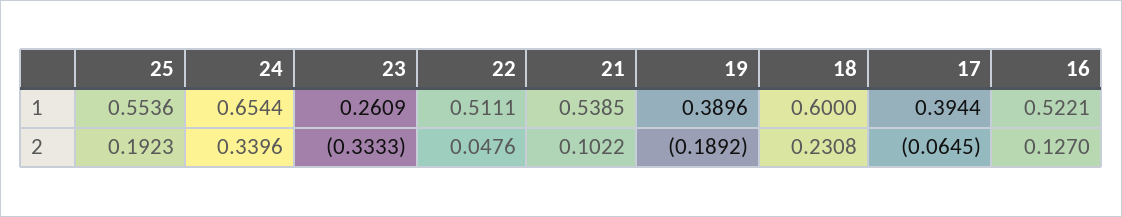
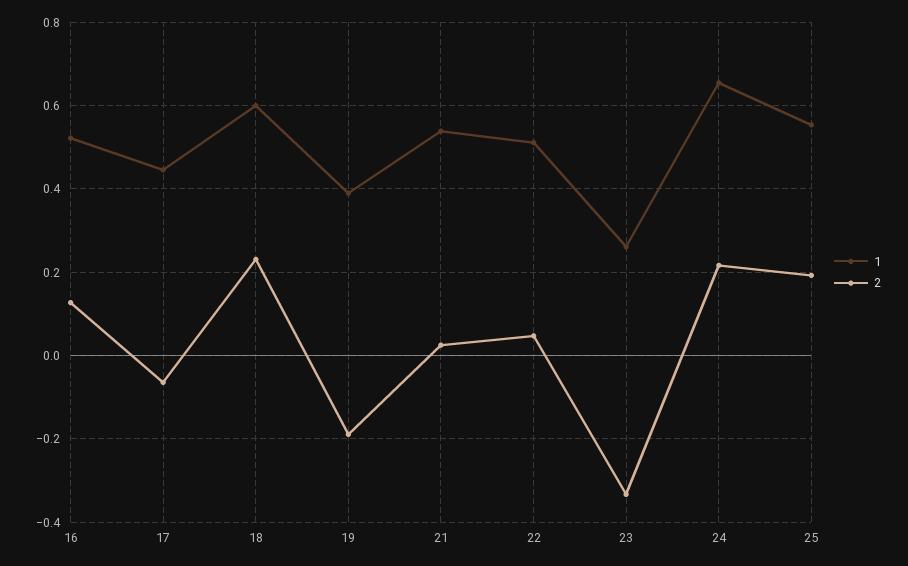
1, 17: 0.3944 -> 0.44
2, 24: 0.3396 -> 0.22
2, 21: 0.1022 -> 0.02

